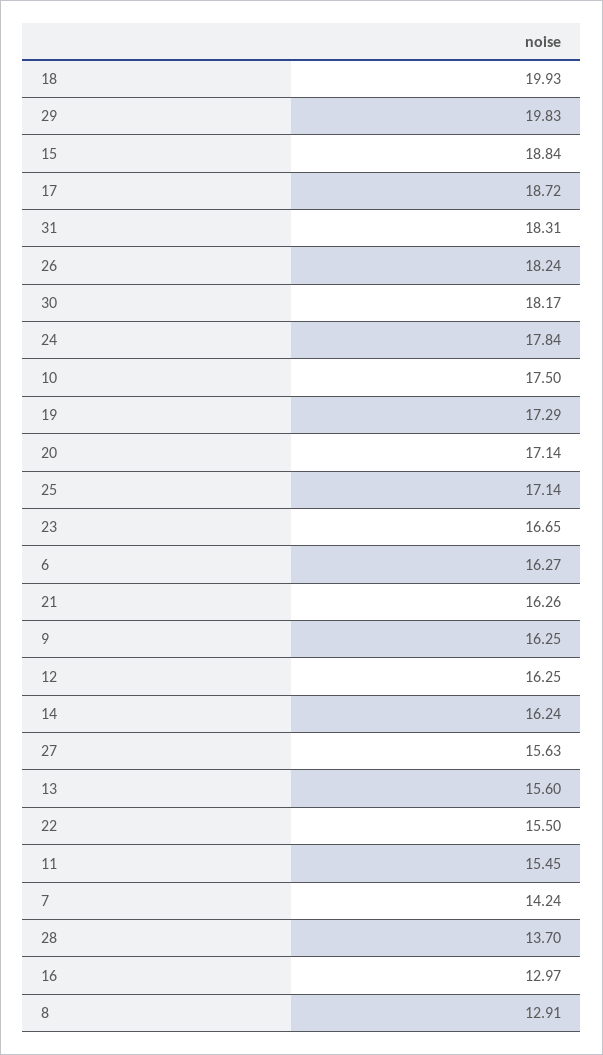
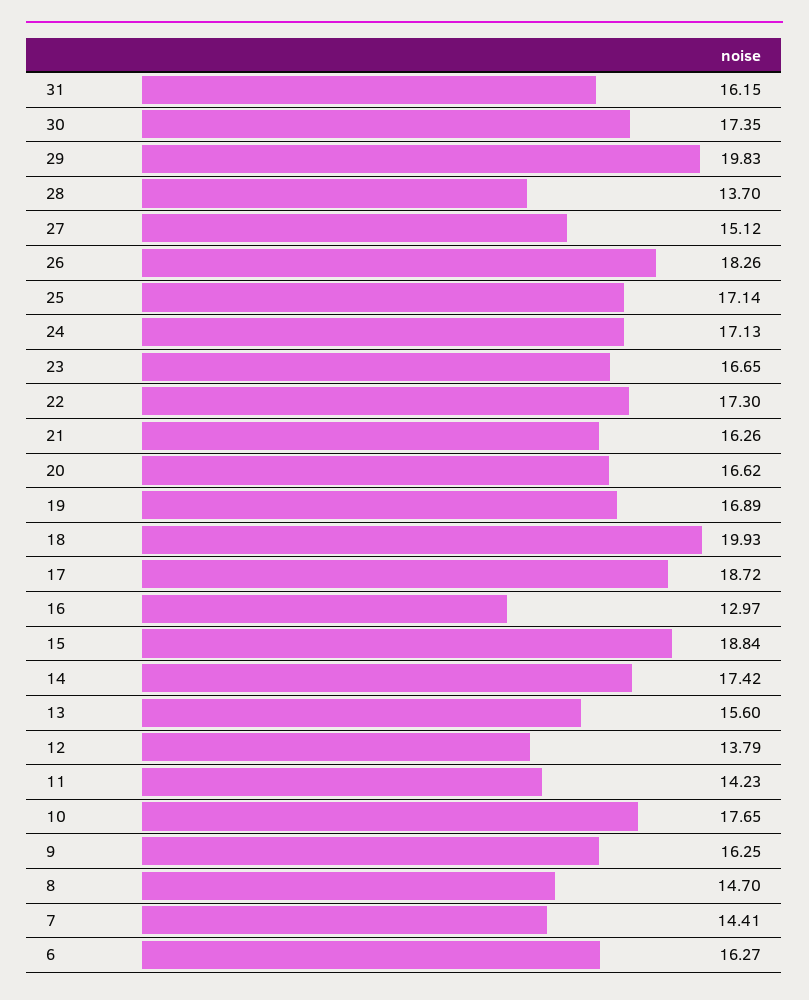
31: 18.31 -> 16.15
26: 18.24 -> 18.26
30: 18.17 -> 17.35
24: 17.84 -> 17.13
10: 17.5 -> 17.65
19: 17.29 -> 16.89
20: 17.14 -> 16.62
12: 16.25 -> 13.79
14: 16.24 -> 17.42
27: 15.63 -> 15.12
22: 15.5 -> 17.3
11: 15.45 -> 14.23
7: 14.24 -> 14.41
8: 12.91 -> 14.7

